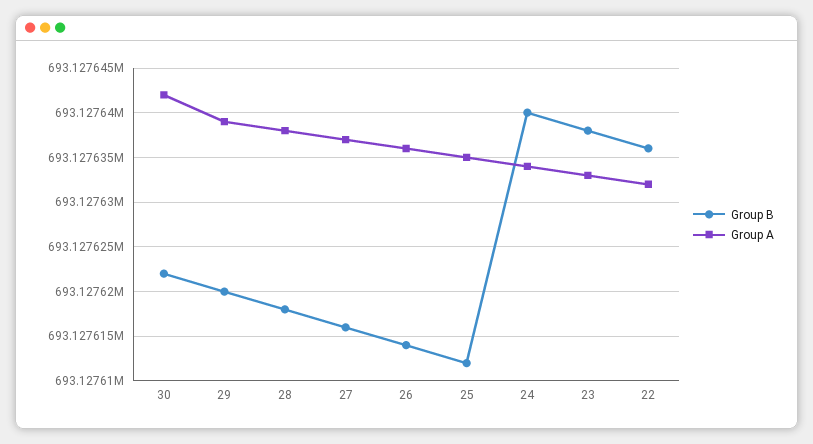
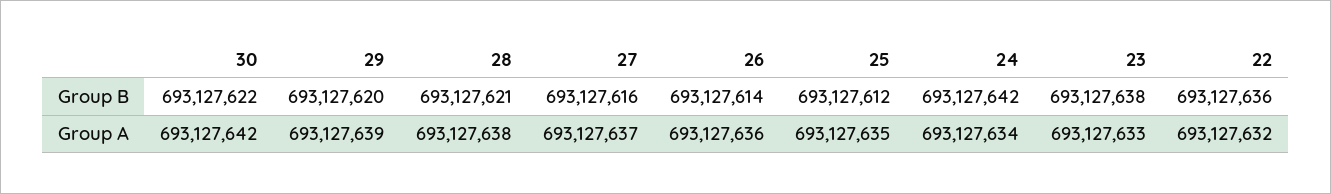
Group B, 28: 693127618 -> 693127621
Group B, 24: 693127640 -> 693127642

